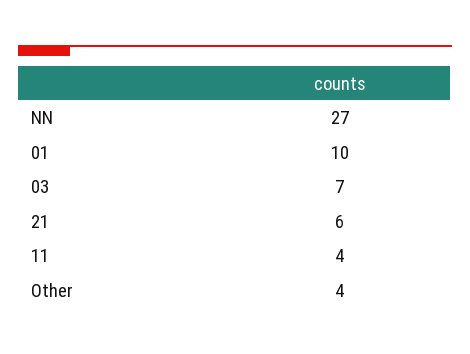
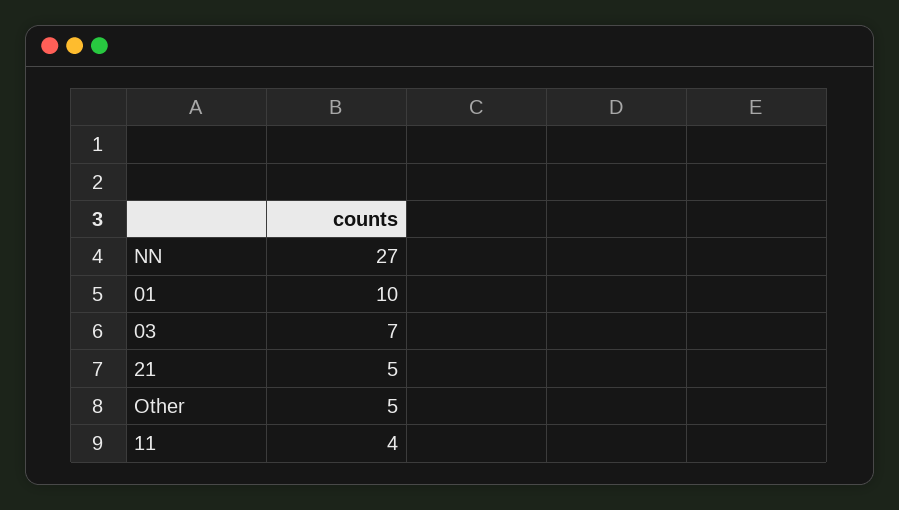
21: 6 -> 5
Other: 4 -> 5

